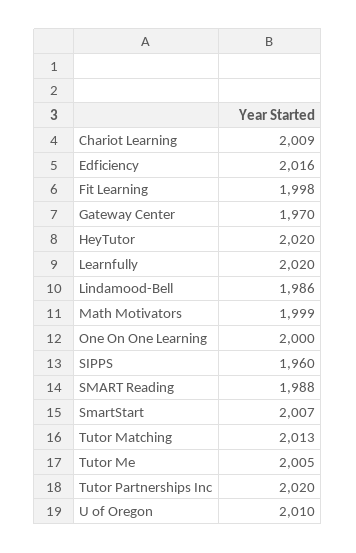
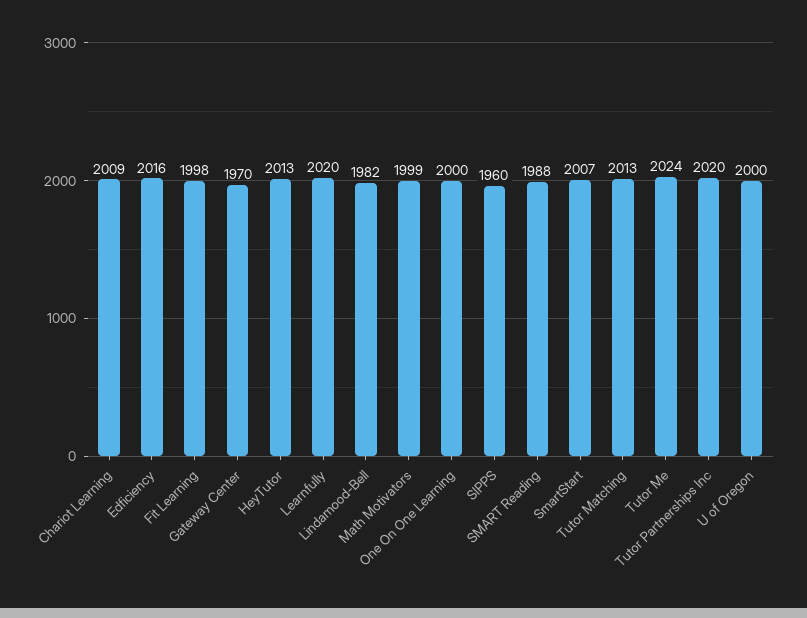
HeyTutor: 2020 -> 2013
Lindamood-Bell: 1986 -> 1982
Tutor Me: 2005 -> 2024
U of Oregon: 2010 -> 2000

